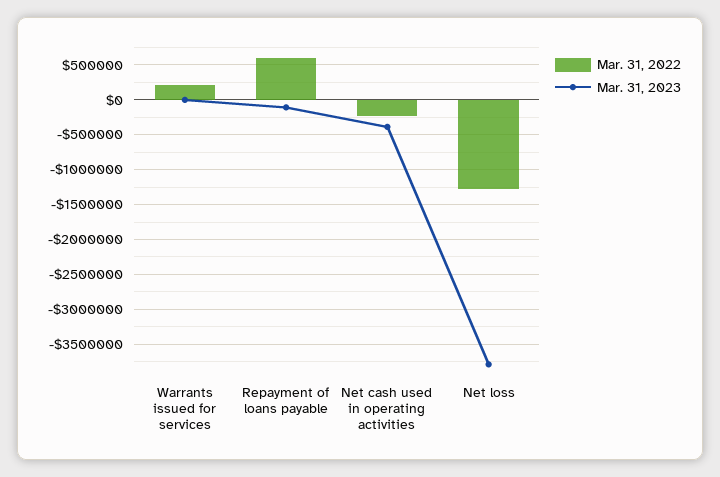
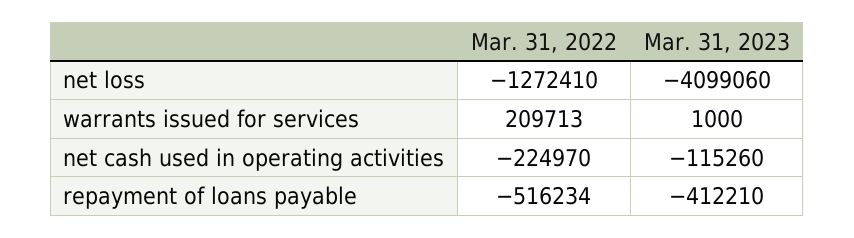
Mar. 31, 2022, Repayment of loans payable: 600000 -> -516234
Mar. 31, 2023, Repayment of loans payable: -100000 -> -412210
Mar. 31, 2023, Net cash used in operating activities: -400000 -> -115260
Mar. 31, 2023, Net loss: -3800000 -> -4099060

